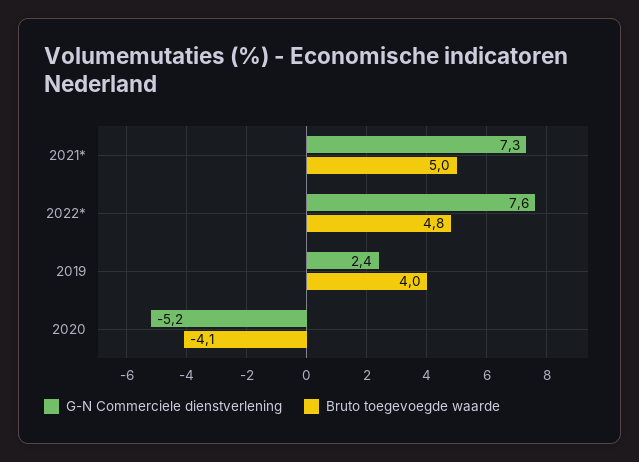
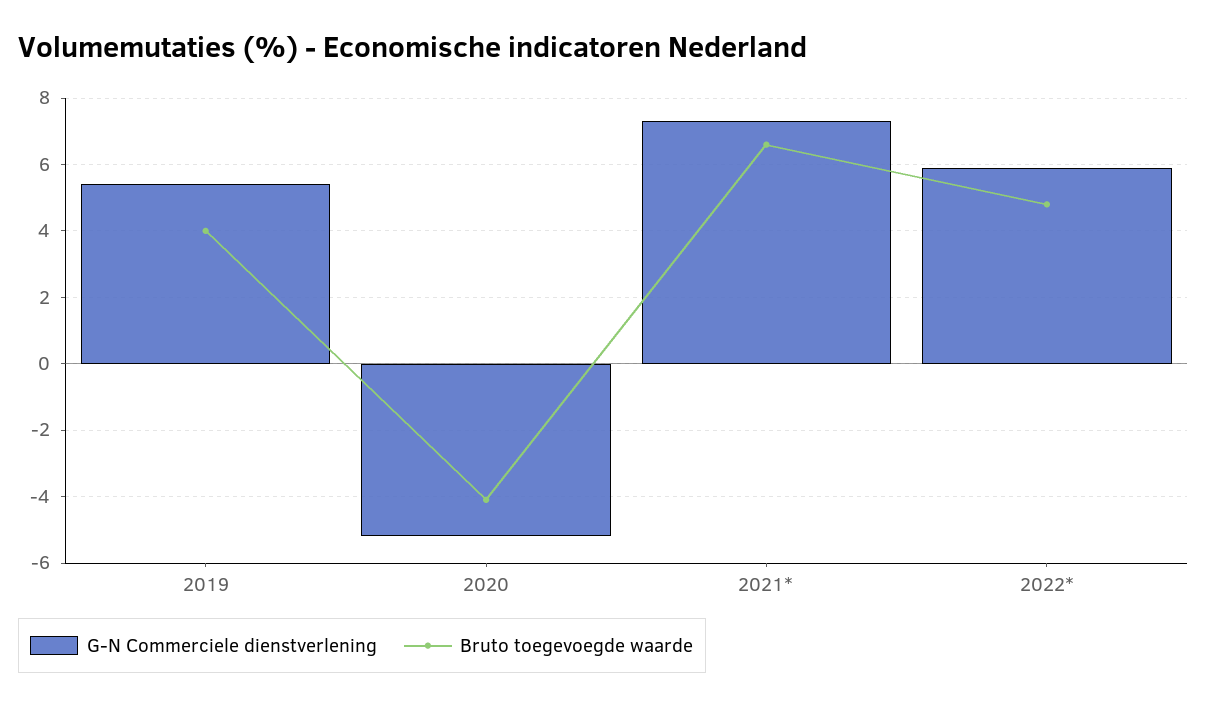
Bruto toegevoegde waarde, 2021*: 5 -> 6.5
G-N Commerciele dienstverlening, 2022*: 7.6 -> 6
G-N Commerciele dienstverlening, 2019: 2.4 -> 5.5

